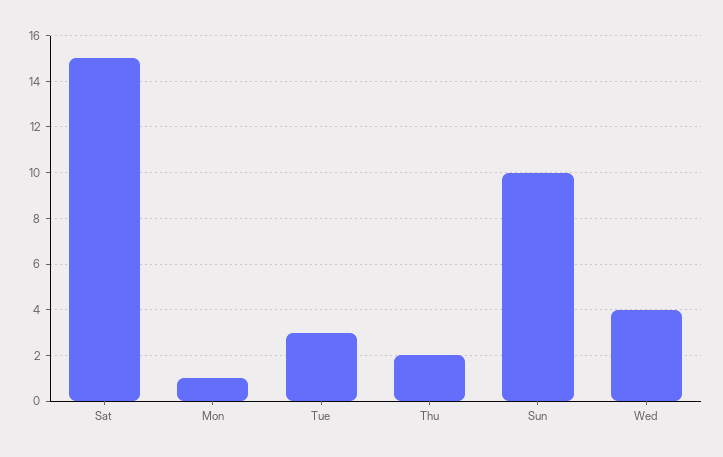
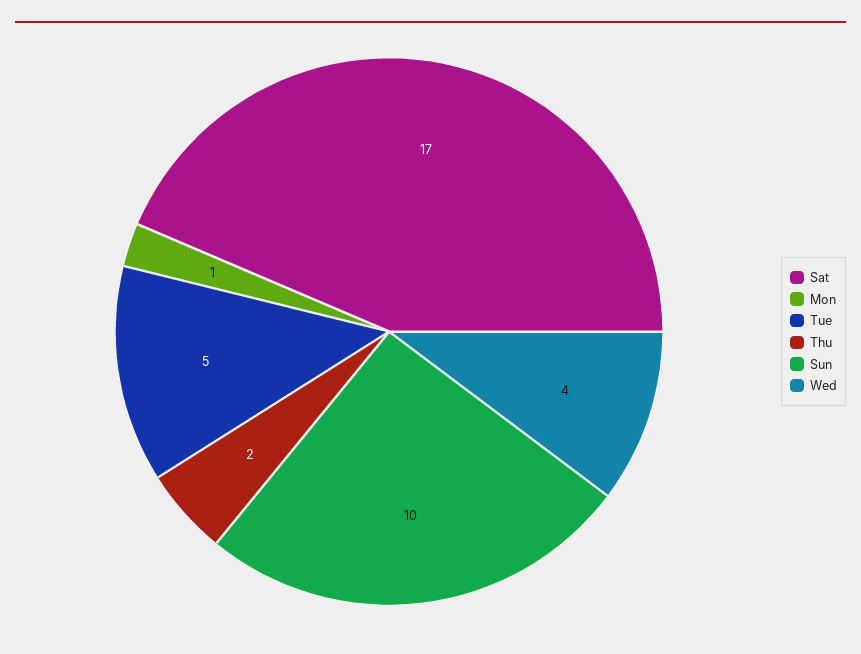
Sat: 15 -> 17
Tue: 3 -> 5

